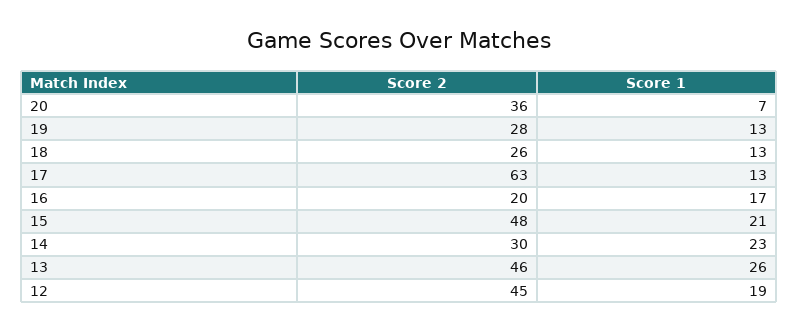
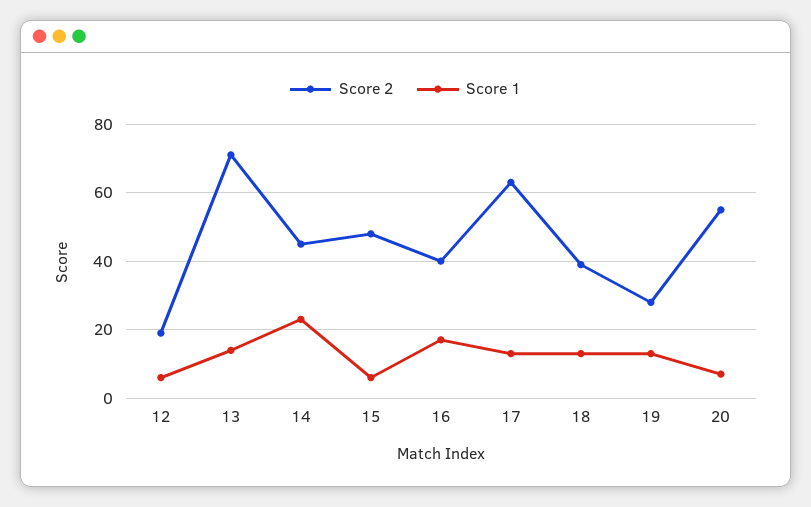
Score 2, 20: 36 -> 55
Score 2, 18: 26 -> 40
Score 2, 16: 20 -> 40
Score 1, 15: 21 -> 5
Score 2, 14: 30 -> 45
Score 2, 13: 46 -> 70
Score 1, 13: 26 -> 15
Score 2, 12: 45 -> 20
Score 1, 12: 19 -> 5

